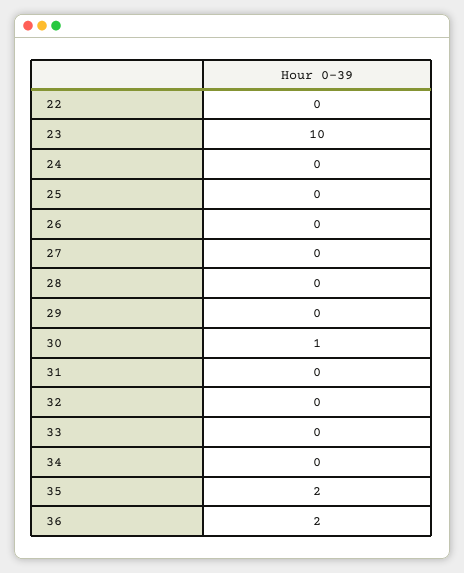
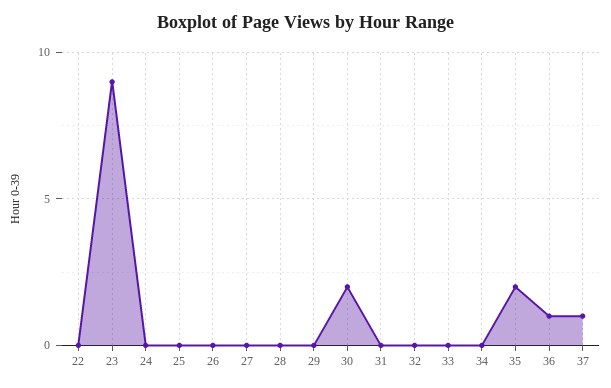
23: 10 -> 9
30: 1 -> 2
36: 2 -> 1
37: none -> 1

